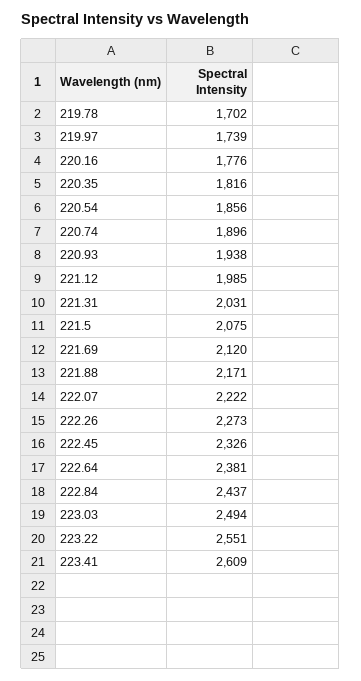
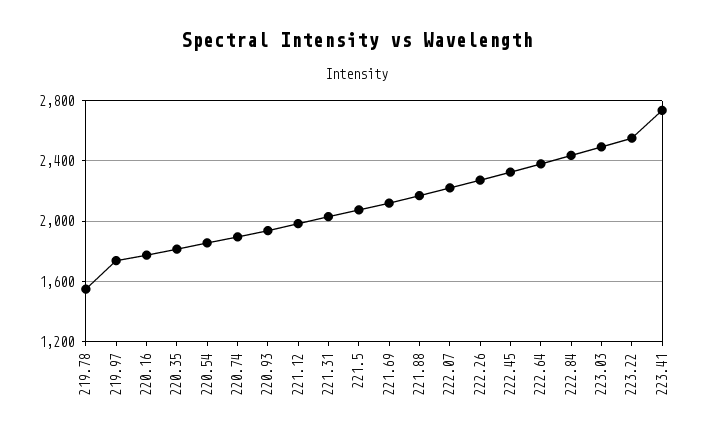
219.78: 1702 -> 1550
223.41: 2609 -> 2750

